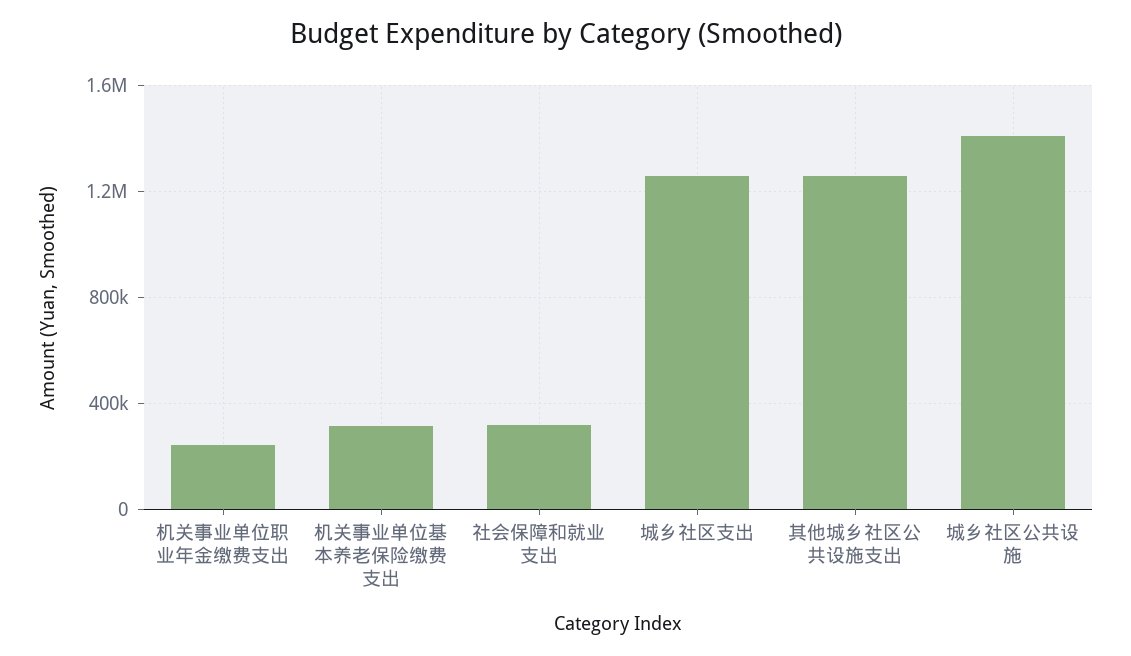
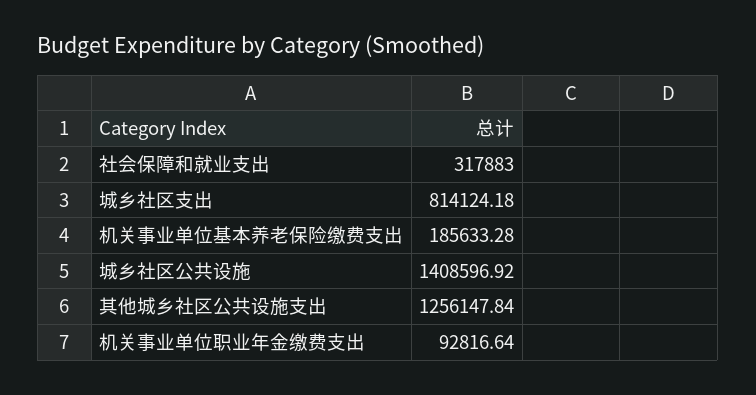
机关事业单位职业年金缴费支出: 250000 -> 92816.64
机关事业单位基本养老保险缴费支出: 300000 -> 185633.28
城乡社区支出: 1250000 -> 814124.18

